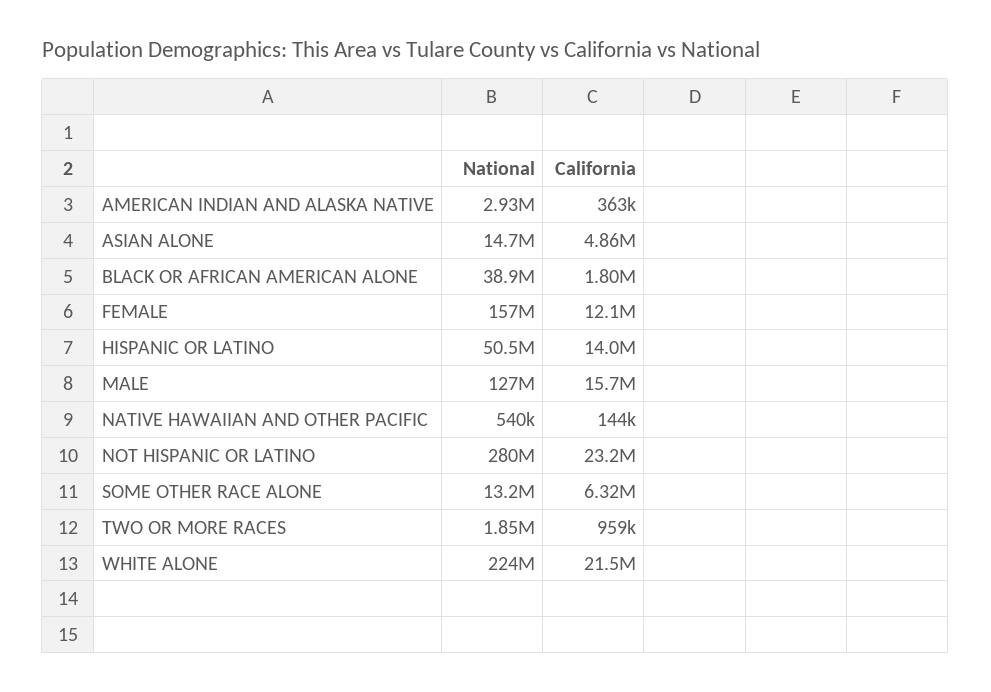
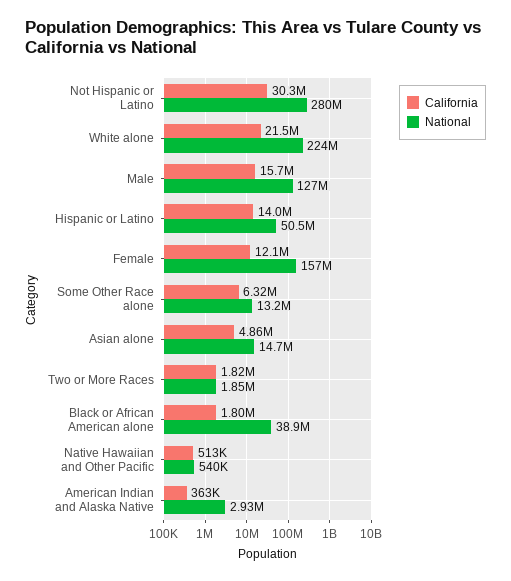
California, NATIVE HAWAIIAN AND OTHER PACIFIC: 144000 -> 513000
California, NOT HISPANIC OR LATINO: 23200000 -> 30300000
California, TWO OR MORE RACES: 959000 -> 1820000

